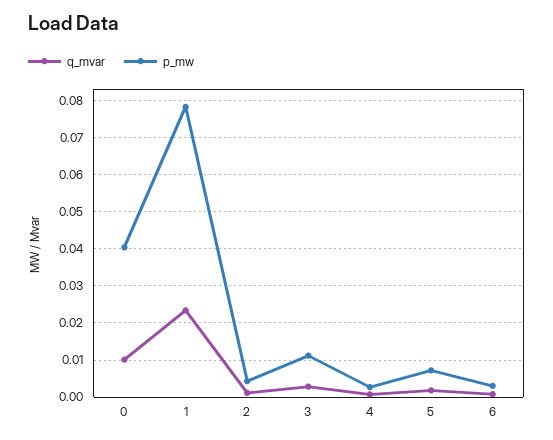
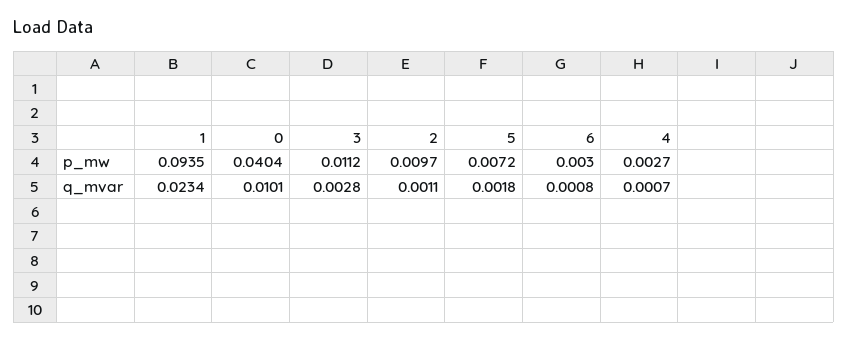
p_mw, 1: 0.078 -> 0.0935
p_mw, 2: 0.004 -> 0.0097

